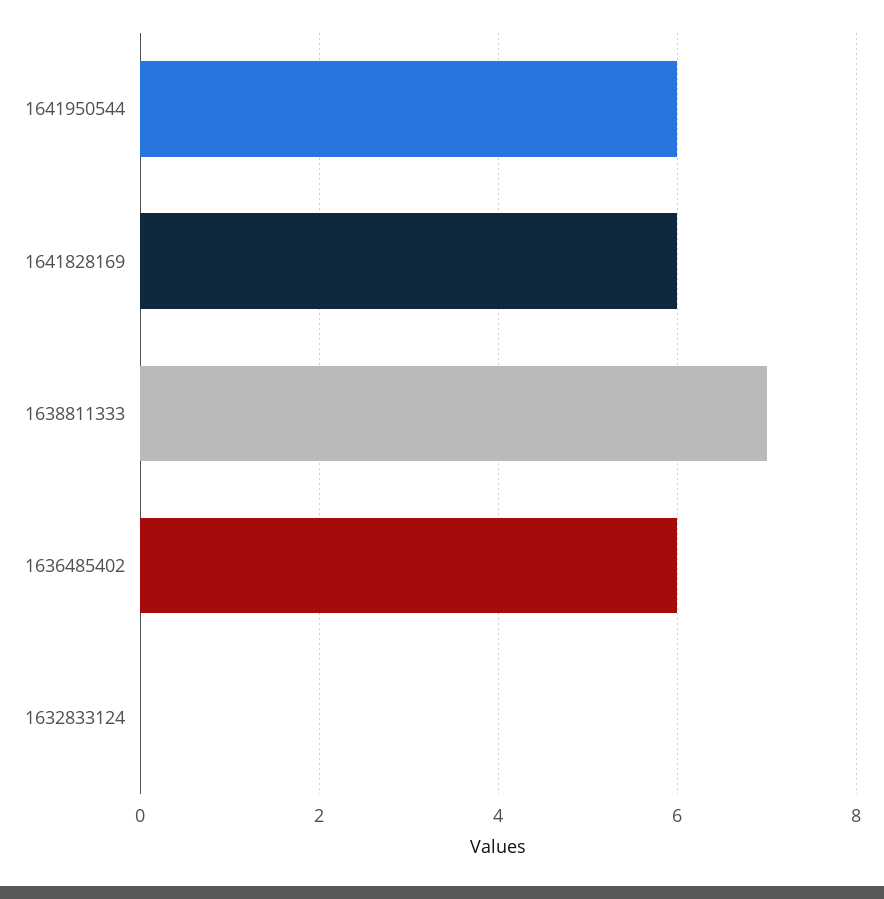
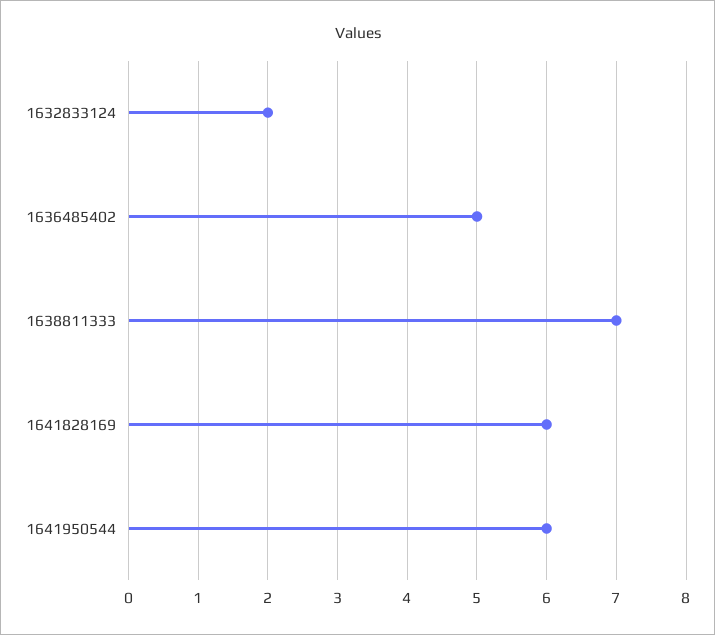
1636485402: 6 -> 5
1632833124: 0 -> 2

